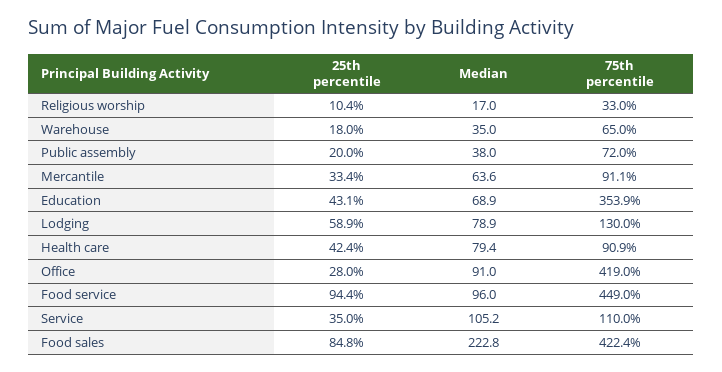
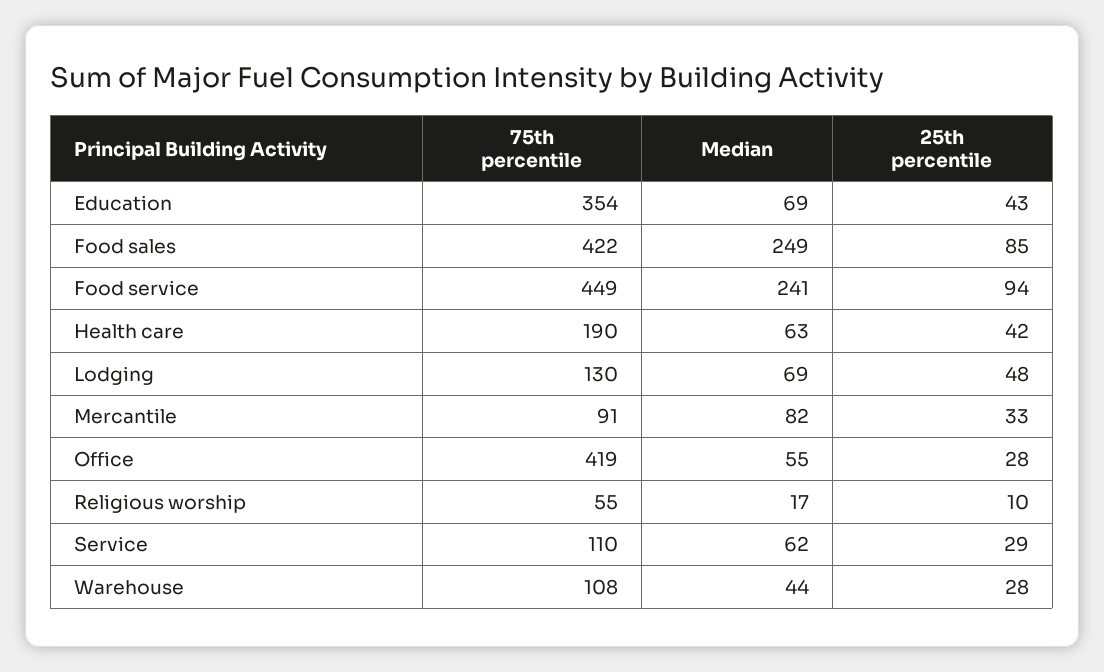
75th percentile, Religious worship: 33 -> 55
25th percentile, Warehouse: 18 -> 28
Median, Warehouse: 35 -> 44
75th percentile, Warehouse: 65 -> 108
25th percentile, Public assembly: 20 -> none
Median, Public assembly: 38 -> none
75th percentile, Public assembly: 72 -> none
Median, Mercantile: 63.6 -> 82
25th percentile, Lodging: 58.9 -> 48
Median, Lodging: 78.9 -> 69
Median, Health care: 79.4 -> 63
75th percentile, Health care: 90.9 -> 190
Median, Office: 91 -> 55
Median, Food service: 96 -> 241
25th percentile, Service: 35 -> 29
Median, Service: 105.2 -> 62
Median, Food sales: 222.8 -> 249

